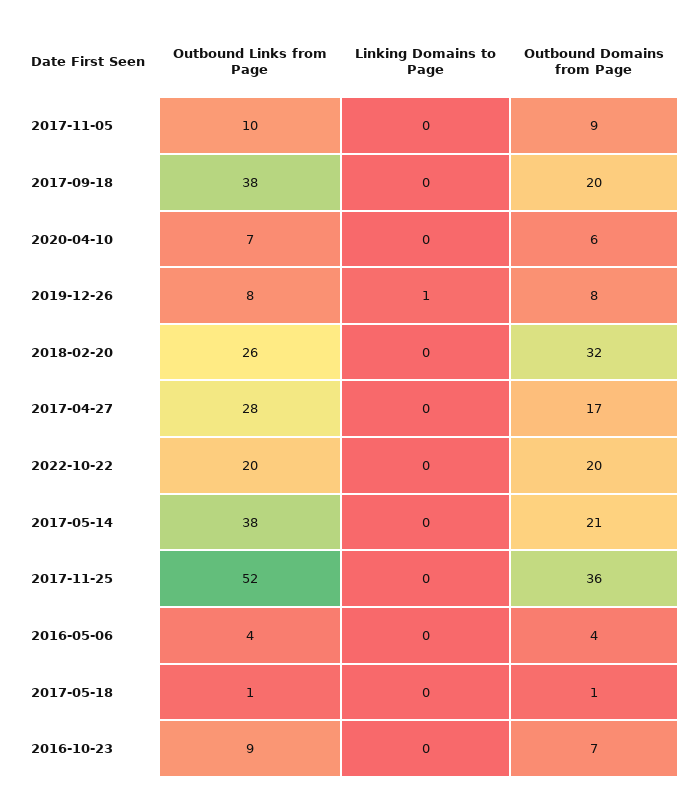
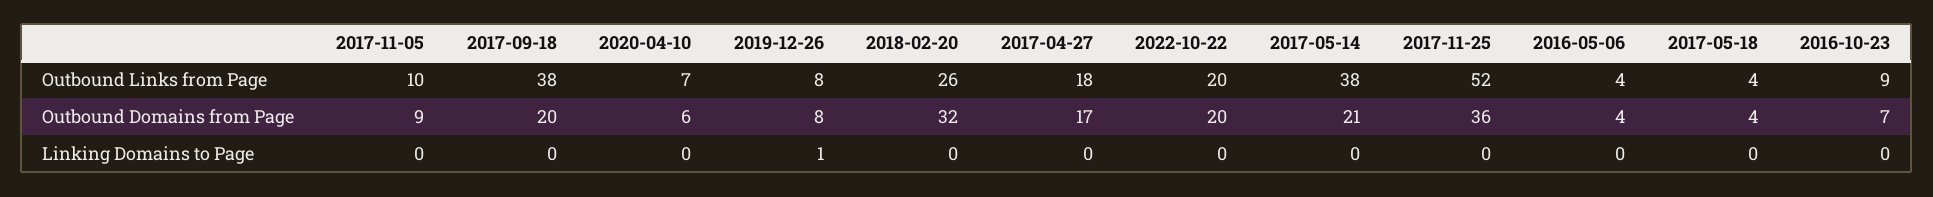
Outbound Links from Page, 2017-04-27: 28 -> 18
Outbound Links from Page, 2017-05-18: 1 -> 4
Outbound Domains from Page, 2017-05-18: 1 -> 4

